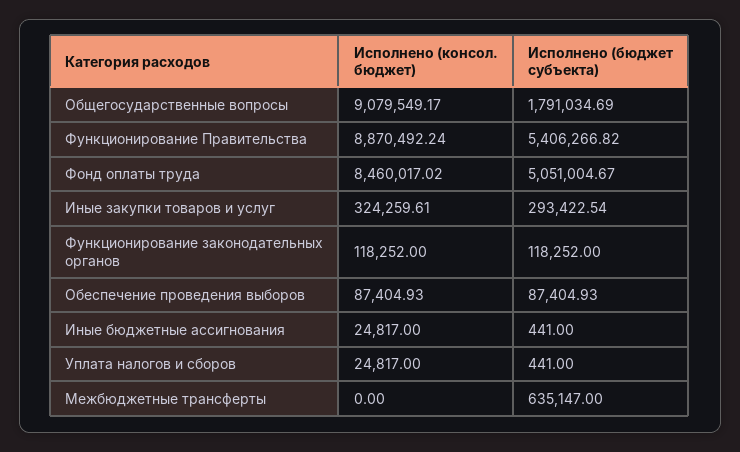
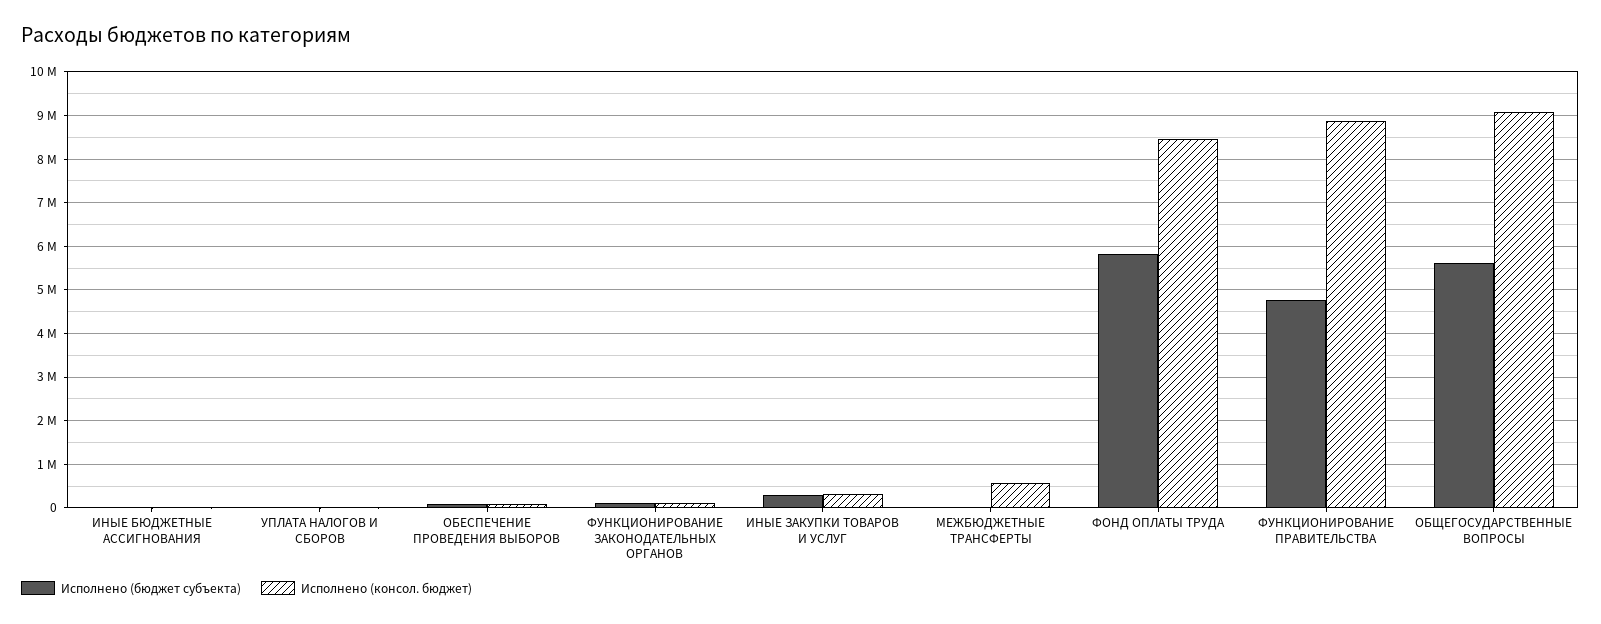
Исполнено (бюджет субъекта), Общегосударственные вопросы: 1791034.69 -> 5600000
Исполнено (бюджет субъекта), Функционирование Правительства: 5406266.82 -> 4800000
Исполнено (бюджет субъекта), Фонд оплаты труда: 5051004.67 -> 5800000
Исполнено (консол. бюджет), Межбюджетные трансферты: 0 -> 600000
Исполнено (бюджет субъекта), Межбюджетные трансферты: 635147 -> 0

